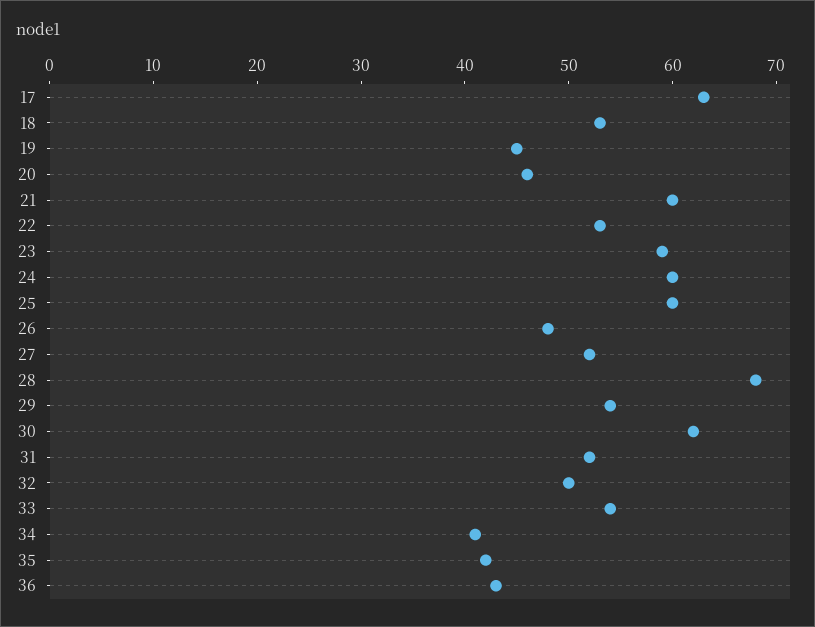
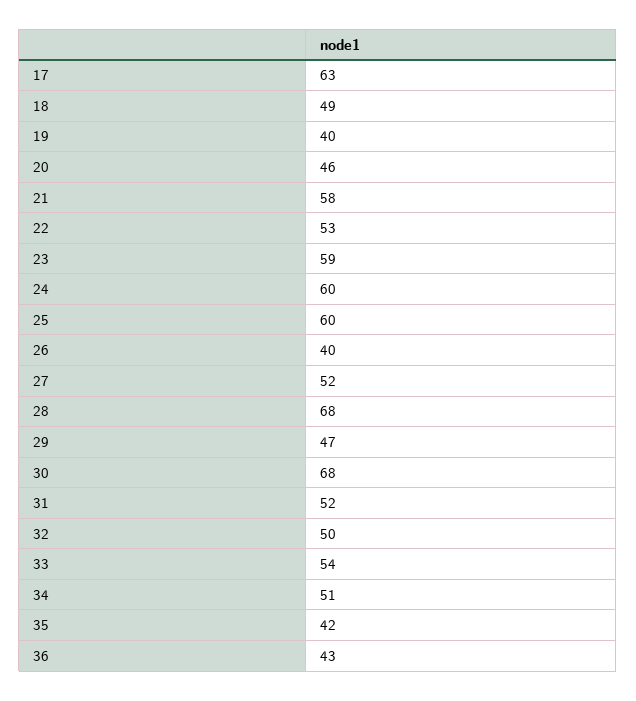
18: 53 -> 49
19: 45 -> 40
21: 60 -> 58
26: 48 -> 40
29: 54 -> 47
30: 62 -> 68
34: 41 -> 51

